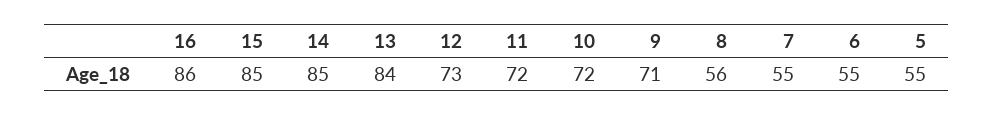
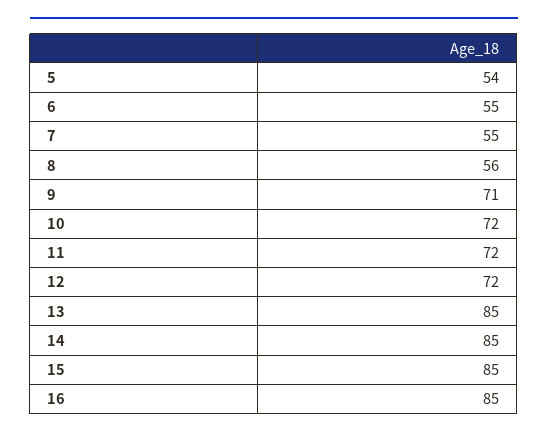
16: 86 -> 85
13: 84 -> 85
12: 73 -> 72
5: 55 -> 54

